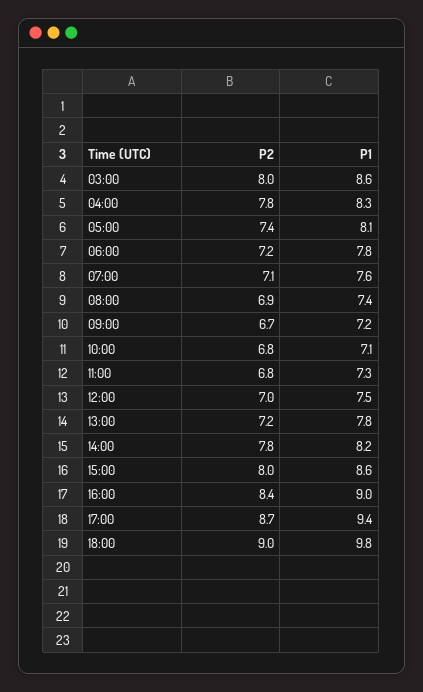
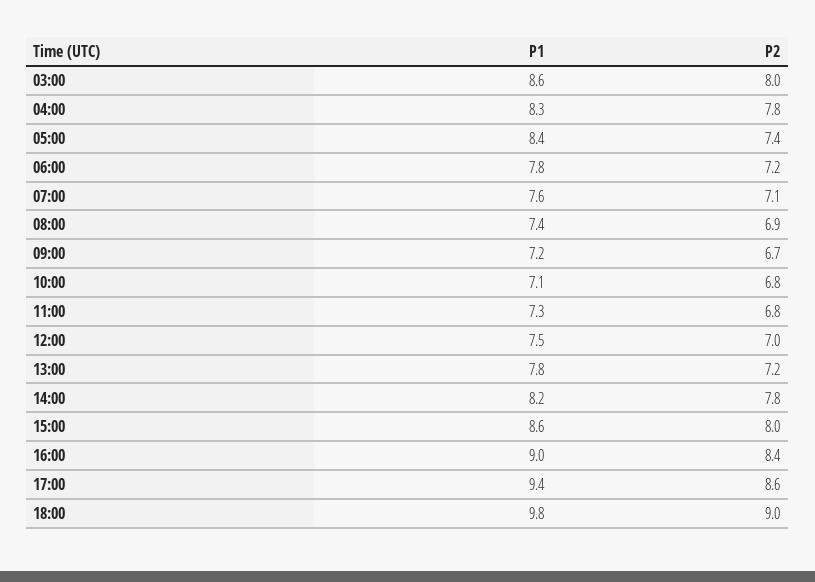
P1, 05:00: 8.1 -> 8.4
P2, 17:00: 8.7 -> 8.6

